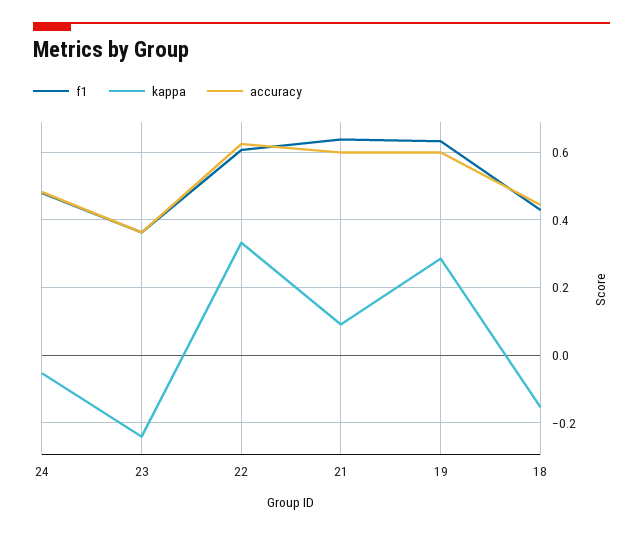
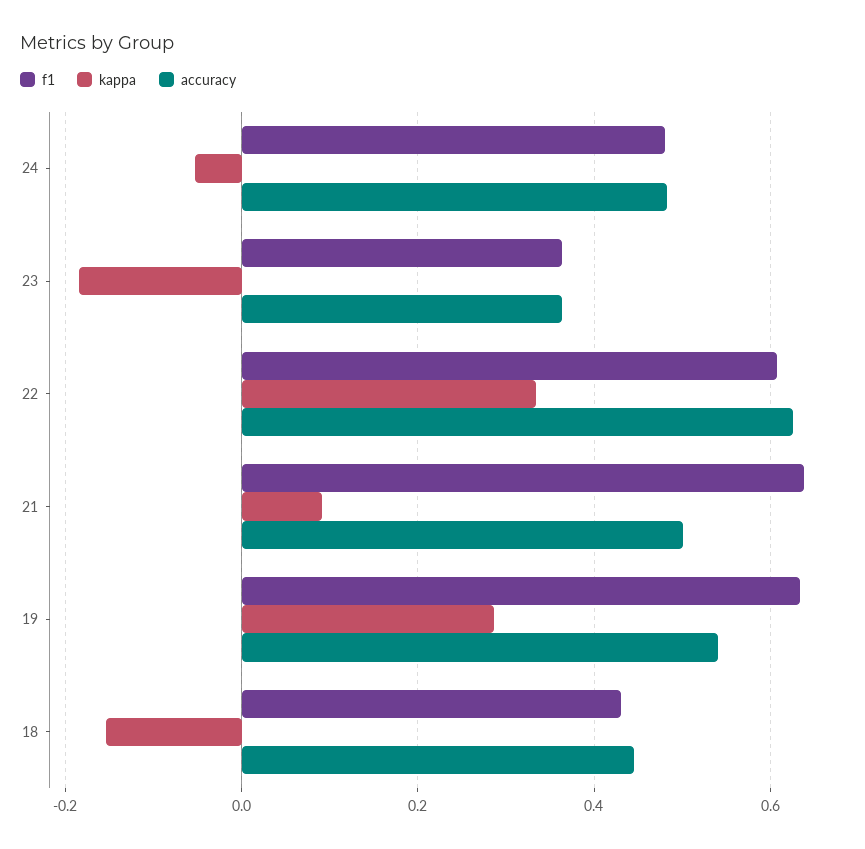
kappa, 23: -0.24 -> -0.18
accuracy, 21: 0.6 -> 0.5
accuracy, 19: 0.6 -> 0.54

